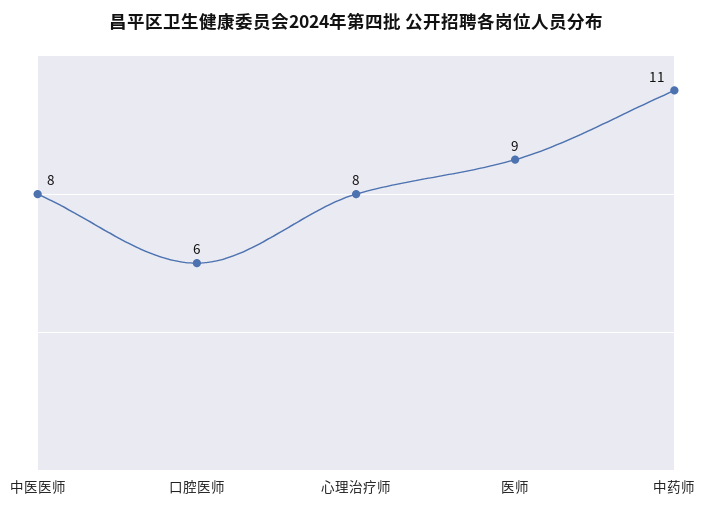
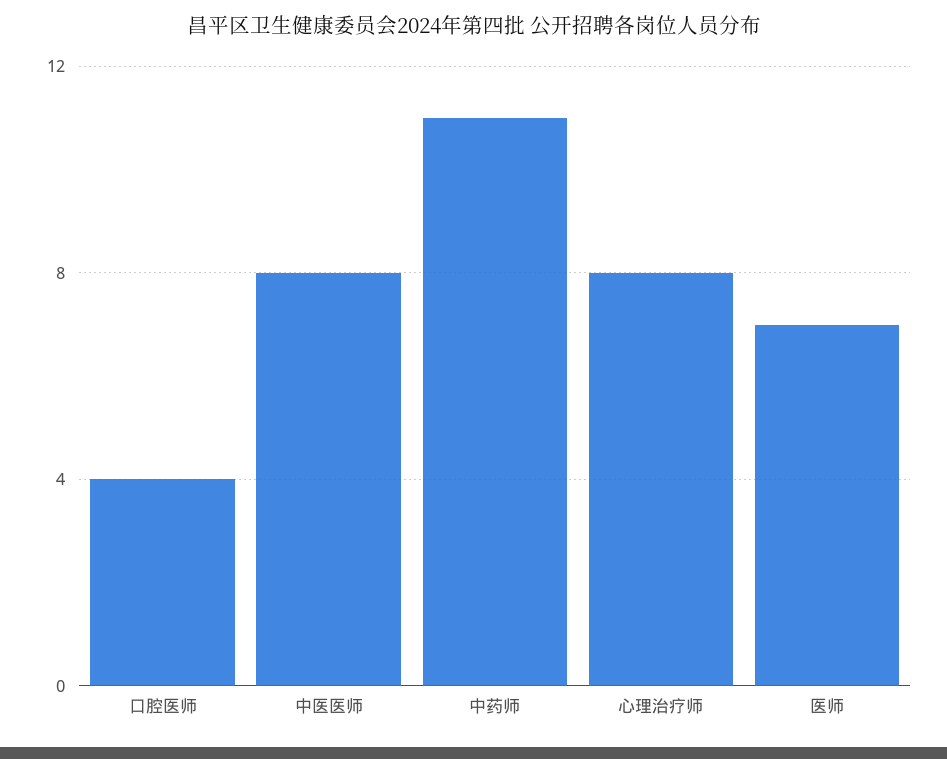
口腔医师: 6 -> 4
医师: 9 -> 7

